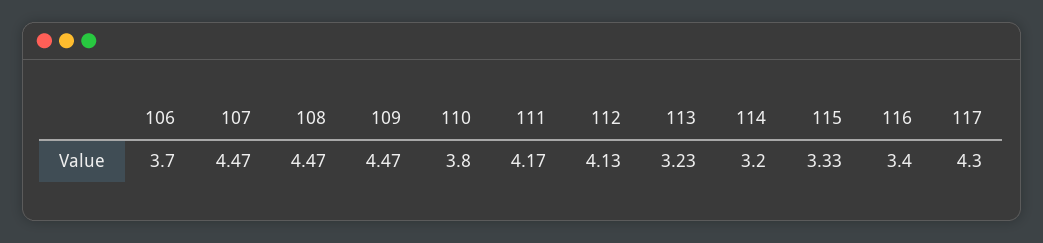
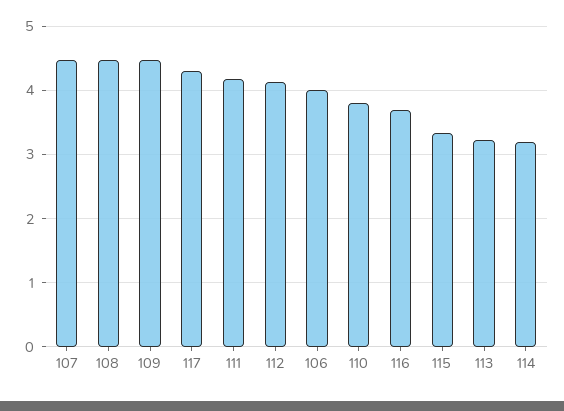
106: 3.7 -> 4
116: 3.4 -> 3.7

